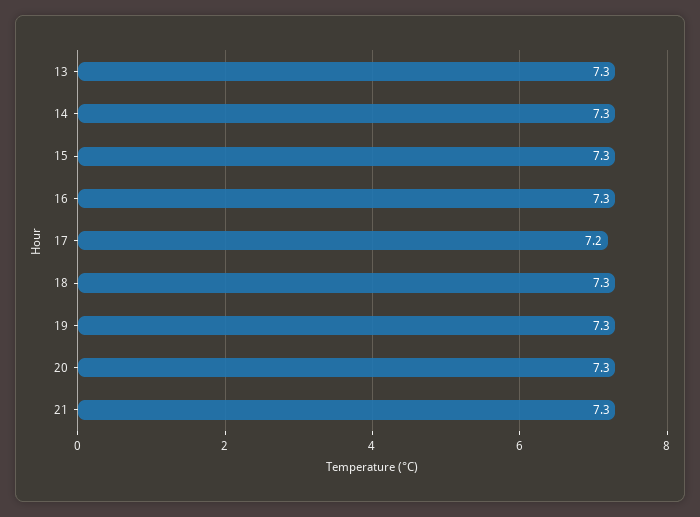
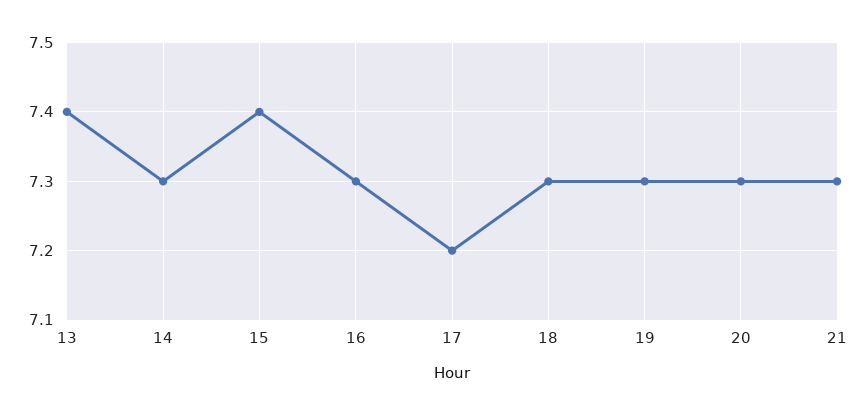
13: 7.3 -> 7.4
15: 7.3 -> 7.4

